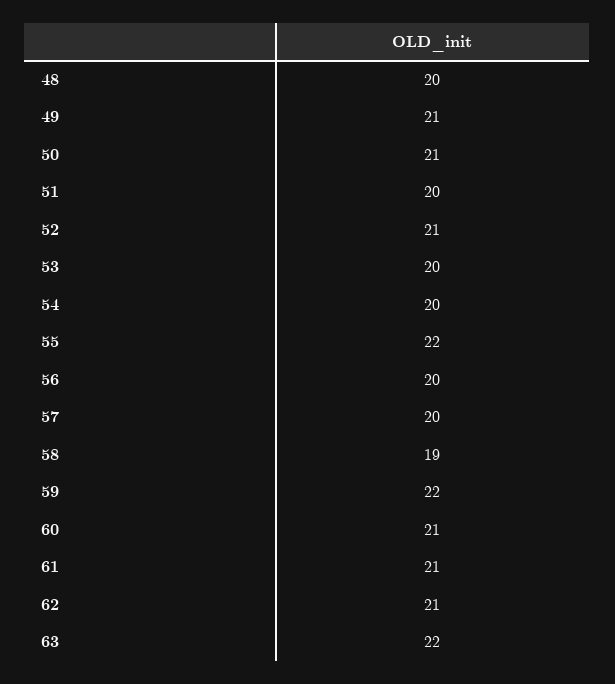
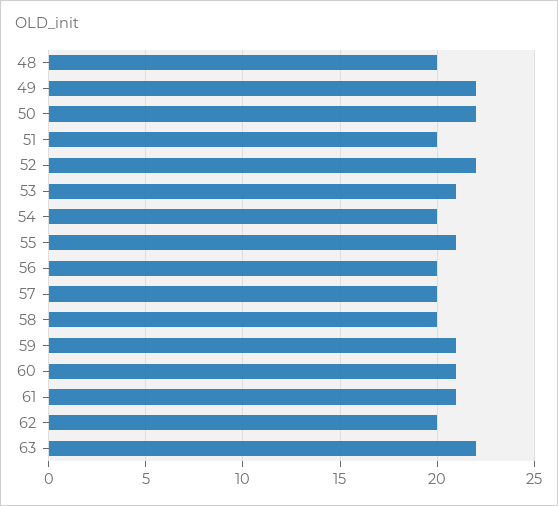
49: 21 -> 22
50: 21 -> 22
52: 21 -> 22
53: 20 -> 21
55: 22 -> 21
58: 19 -> 20
59: 22 -> 21
62: 21 -> 20

